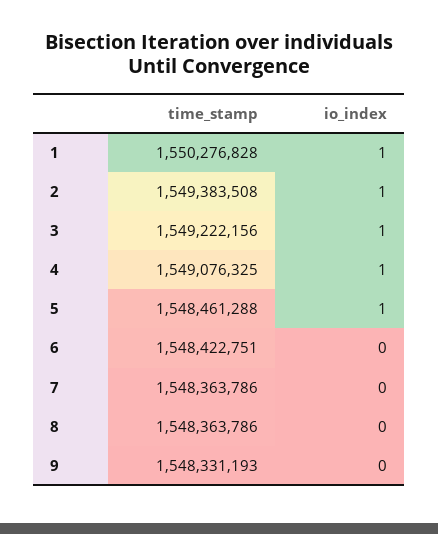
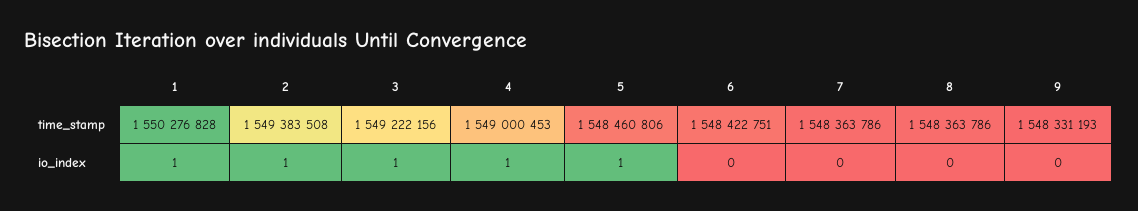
time_stamp, 4: 1549076325 -> 1549000453
time_stamp, 5: 1548461288 -> 1548460806

